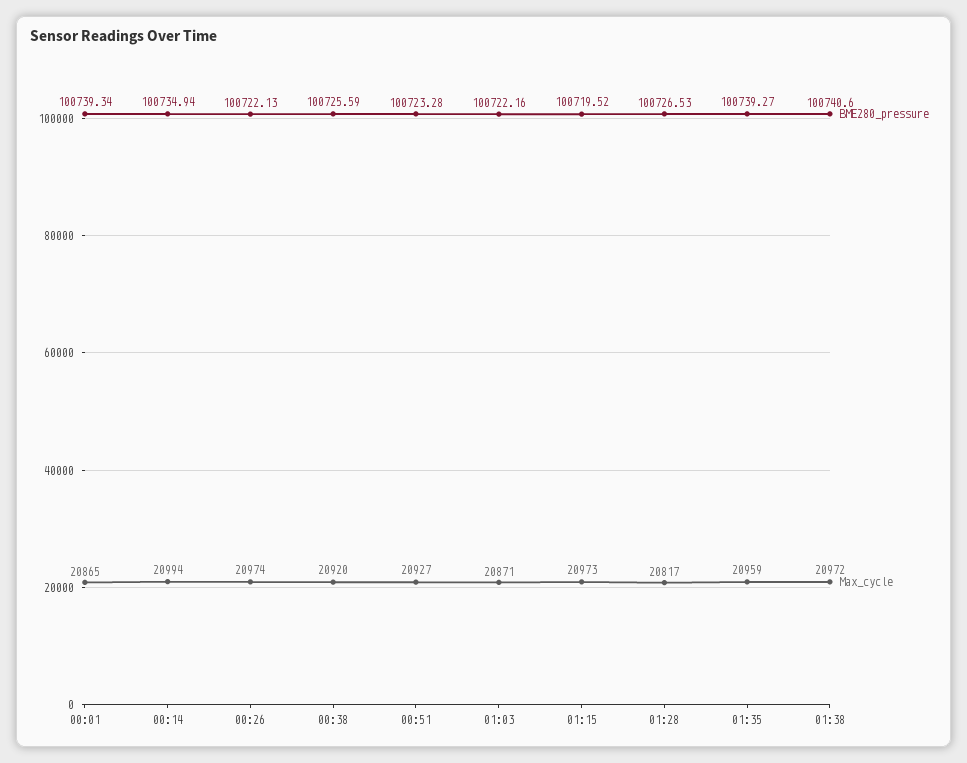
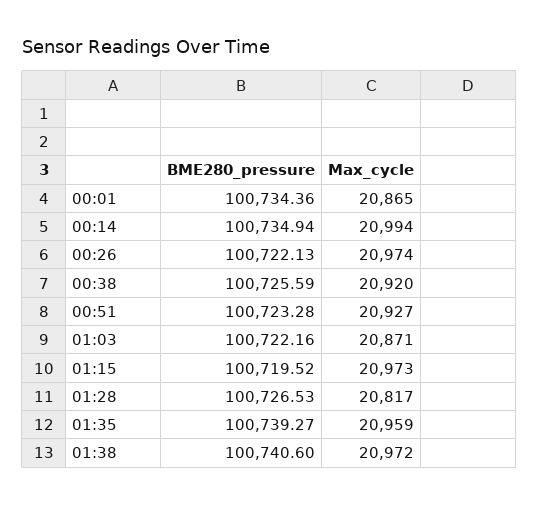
BME280_pressure, 00:01: 100739.34 -> 100734.36

